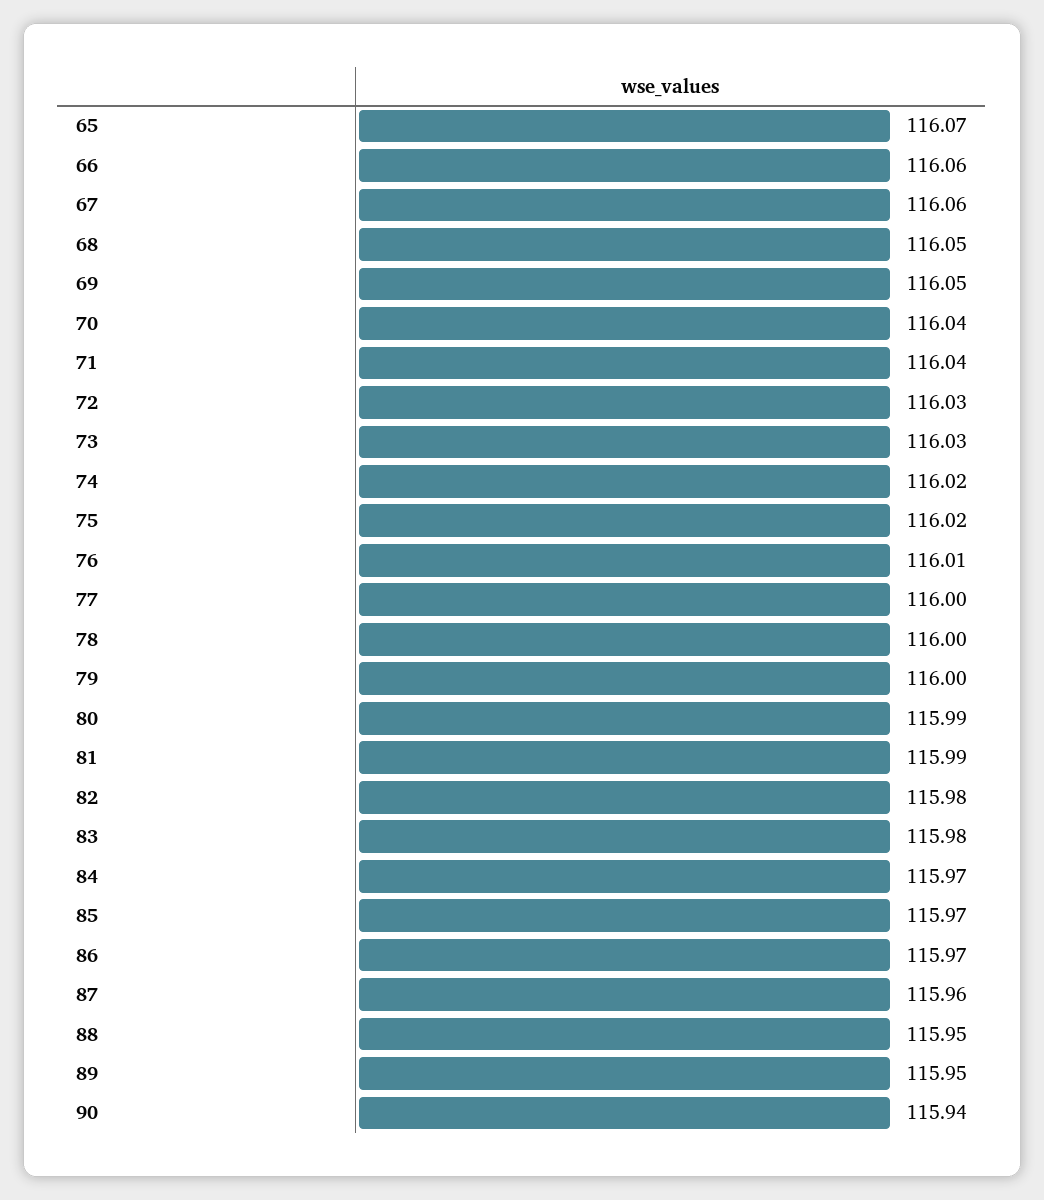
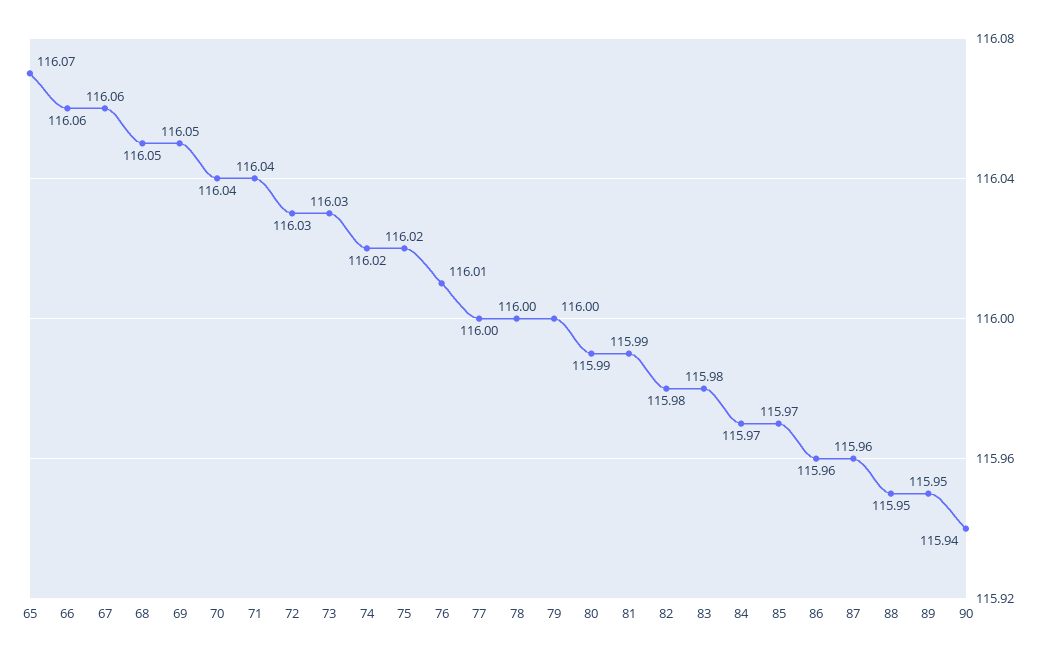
86: 115.97 -> 115.96

